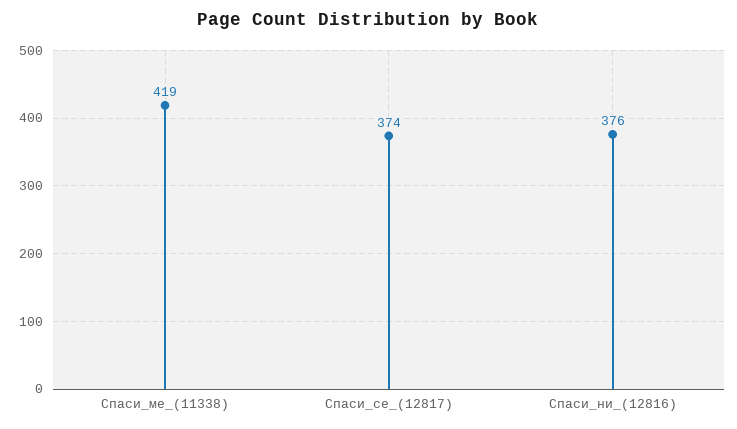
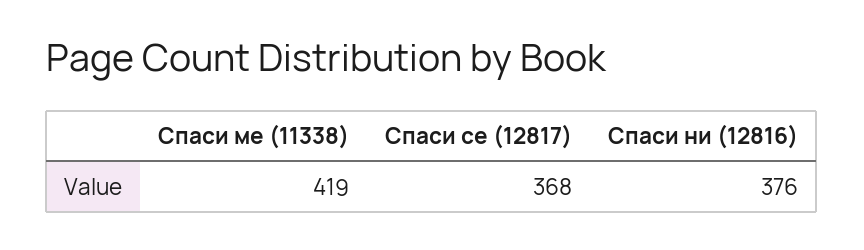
Спаси_се_(12817): 374 -> 368

